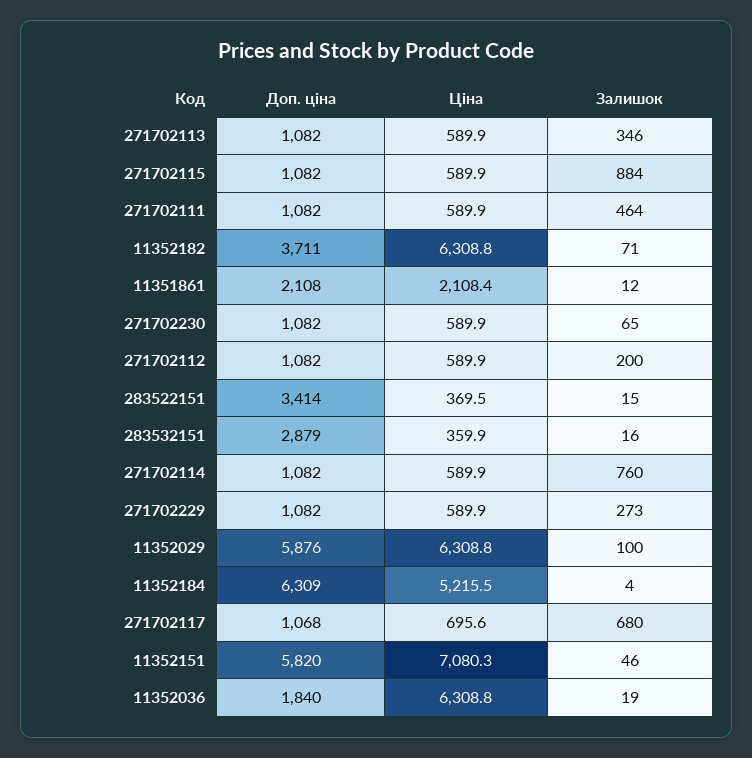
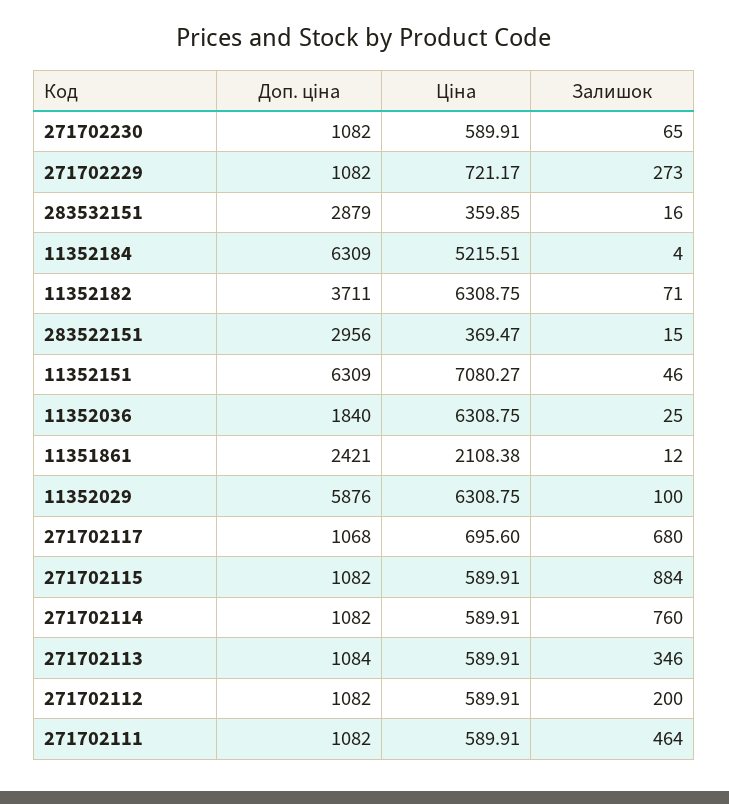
Доп. ціна, 271702113: 1082 -> 1084
Доп. ціна, 11351861: 2108 -> 2421
Доп. ціна, 283522151: 3414 -> 2956
Ціна, 271702229: 589.9 -> 721.17
Доп. ціна, 11352151: 5820 -> 6309
Залишок, 11352036: 19 -> 25

